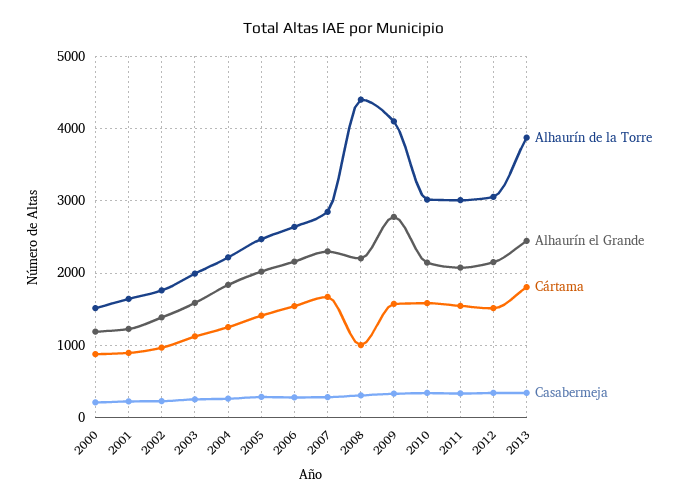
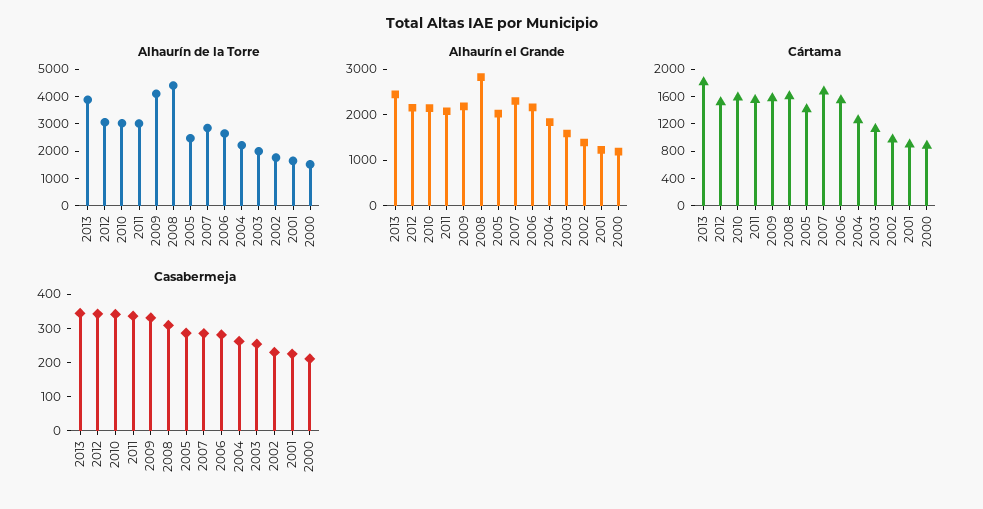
Alhaurín el Grande, 2008: 2200 -> 2800
Cártama, 2008: 1000 -> 1600
Alhaurín el Grande, 2009: 2800 -> 2200

